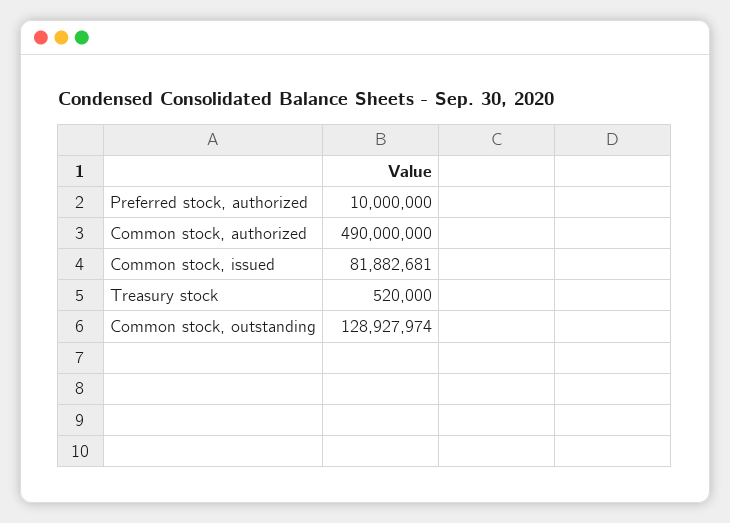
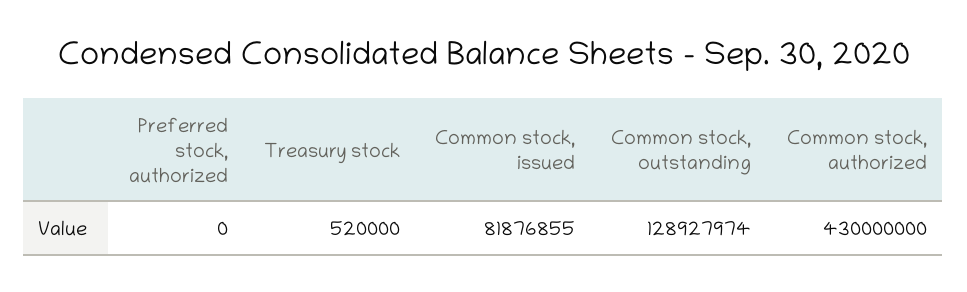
Preferred stock, authorized: 10000000 -> 0
Common stock, authorized: 490000000 -> 430000000
Common stock, issued: 81882681 -> 81876855

